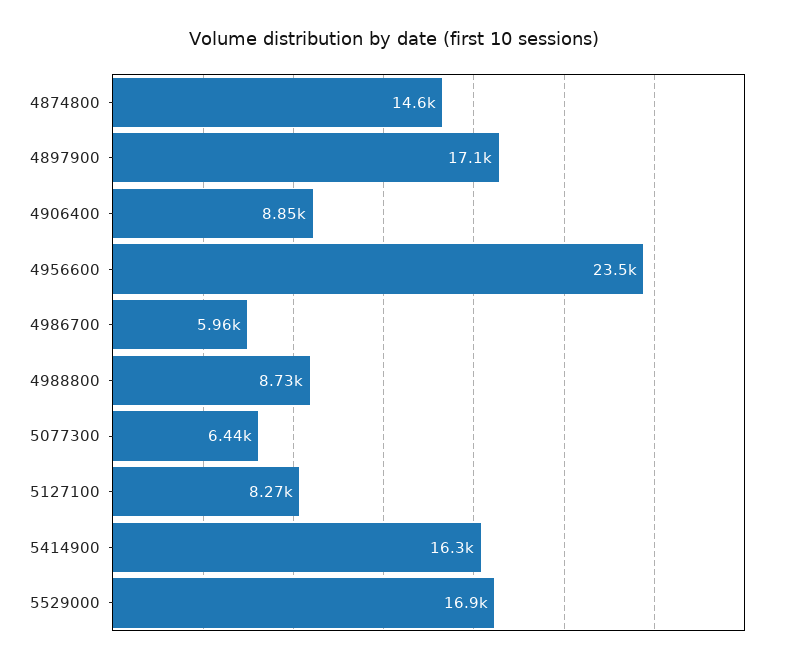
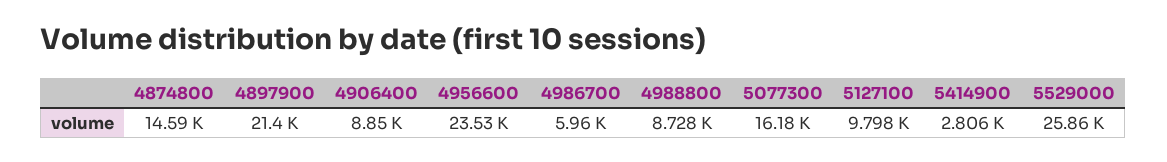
4897900: 17100 -> 21400
5077300: 6440 -> 16180
5127100: 8270 -> 9798
5414900: 16300 -> 2806
5529000: 16900 -> 25860

